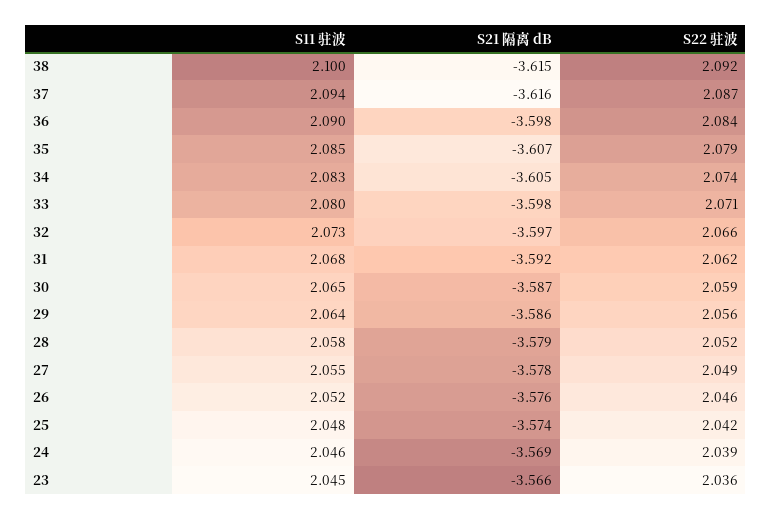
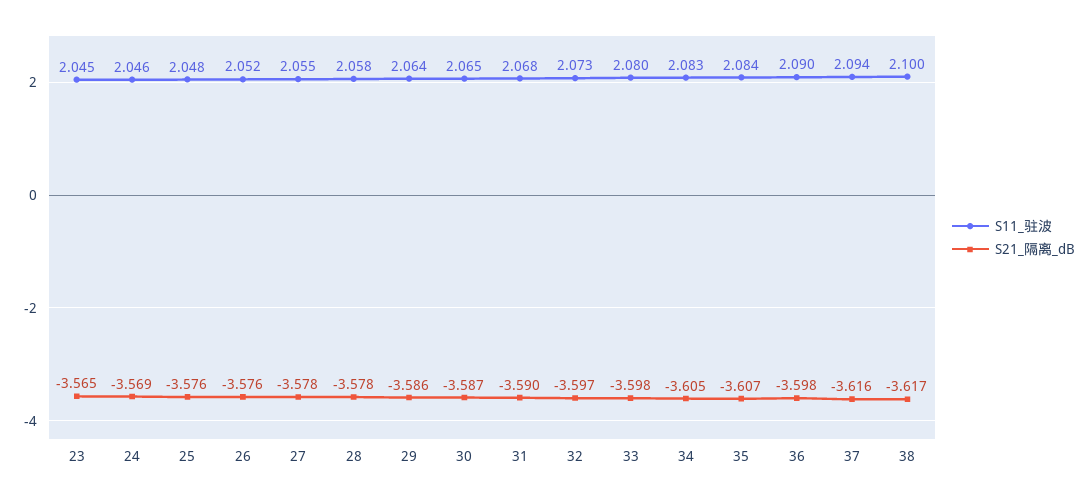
S21 隔离 dB, 38: -3.615 -> -3.617
S22 驻波, 38: 2.092 -> none
S22 驻波, 37: 2.087 -> none
S22 驻波, 36: 2.084 -> none
S11 驻波, 35: 2.085 -> 2.084
S22 驻波, 35: 2.079 -> none
S22 驻波, 34: 2.074 -> none
S22 驻波, 33: 2.071 -> none
S22 驻波, 32: 2.066 -> none
S21 隔离 dB, 31: -3.592 -> -3.59
S22 驻波, 31: 2.062 -> none
S22 驻波, 30: 2.059 -> none
S22 驻波, 29: 2.056 -> none
S21 隔离 dB, 28: -3.579 -> -3.578
S22 驻波, 28: 2.052 -> none
S22 驻波, 27: 2.049 -> none
S22 驻波, 26: 2.046 -> none
S21 隔离 dB, 25: -3.574 -> -3.576
S22 驻波, 25: 2.042 -> none
S22 驻波, 24: 2.039 -> none
S21 隔离 dB, 23: -3.566 -> -3.565
S22 驻波, 23: 2.036 -> none

